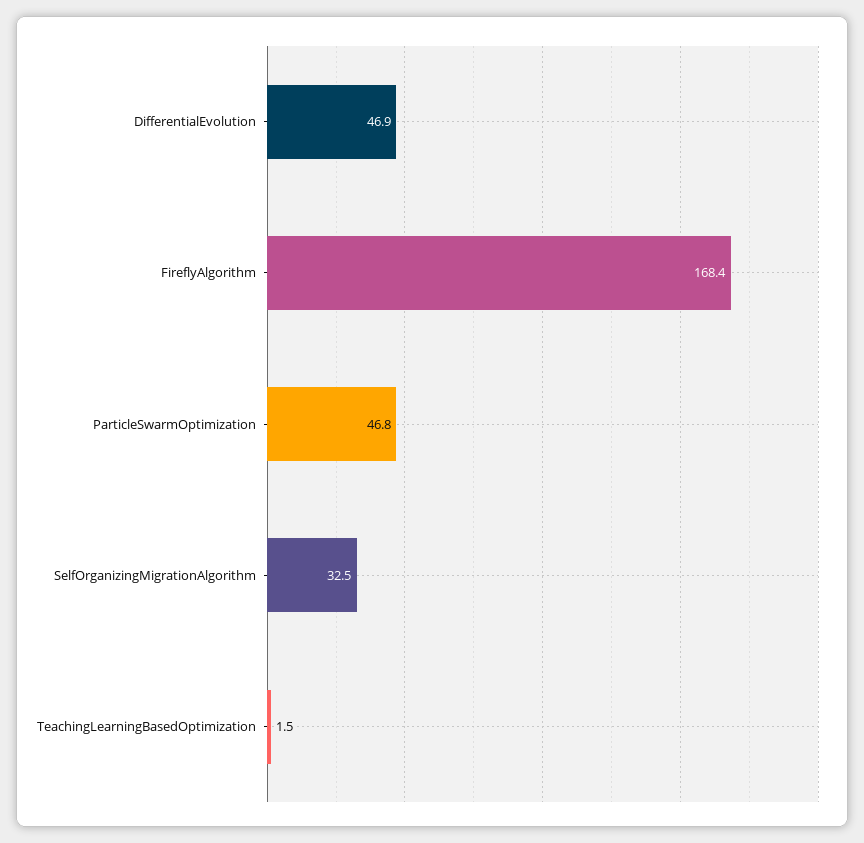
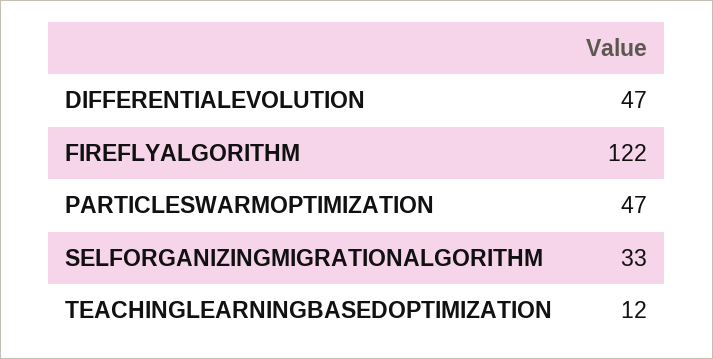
FireflyAlgorithm: 168.4 -> 122
TeachingLearningBasedOptimization: 1.5 -> 12

